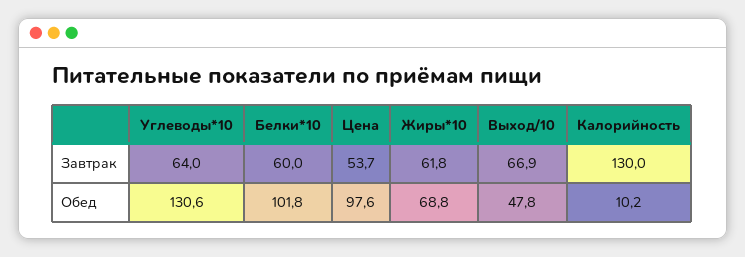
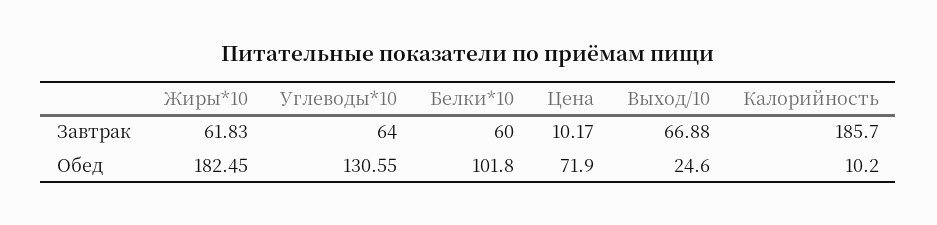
Цена, Завтрак: 53.7 -> 10.17
Калорийность, Завтрак: 130 -> 185.7
Цена, Обед: 97.6 -> 71.9
Жиры*10, Обед: 68.8 -> 182.45
Выход/10, Обед: 47.8 -> 24.6

